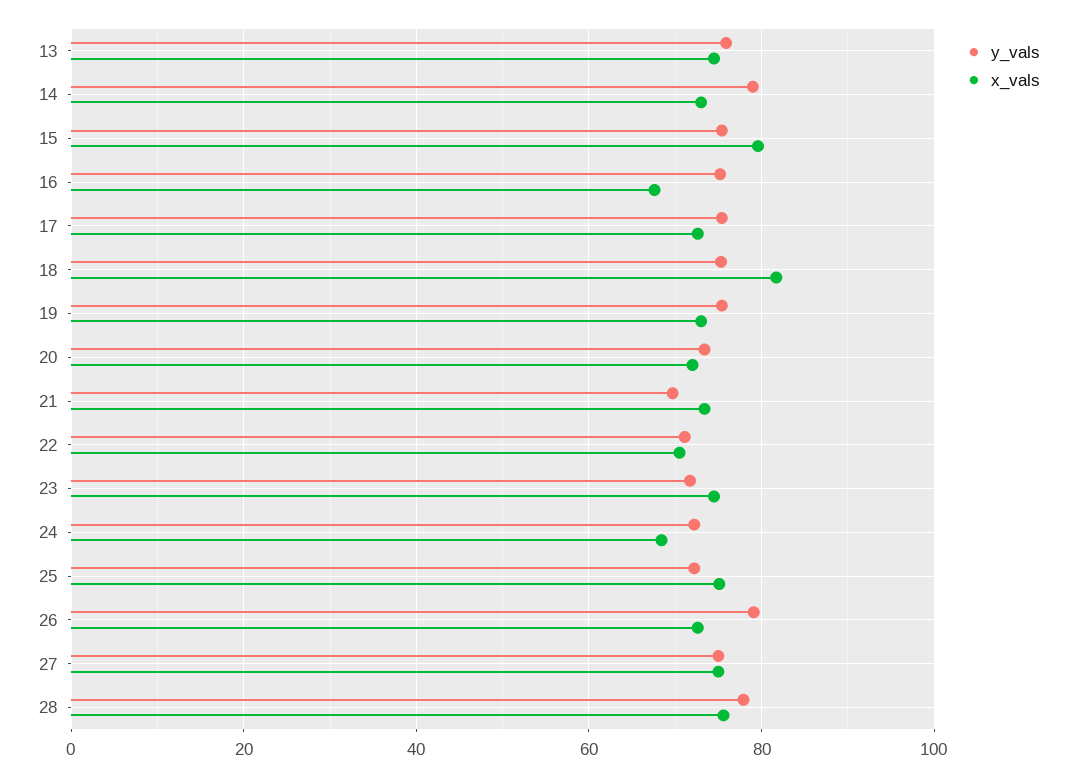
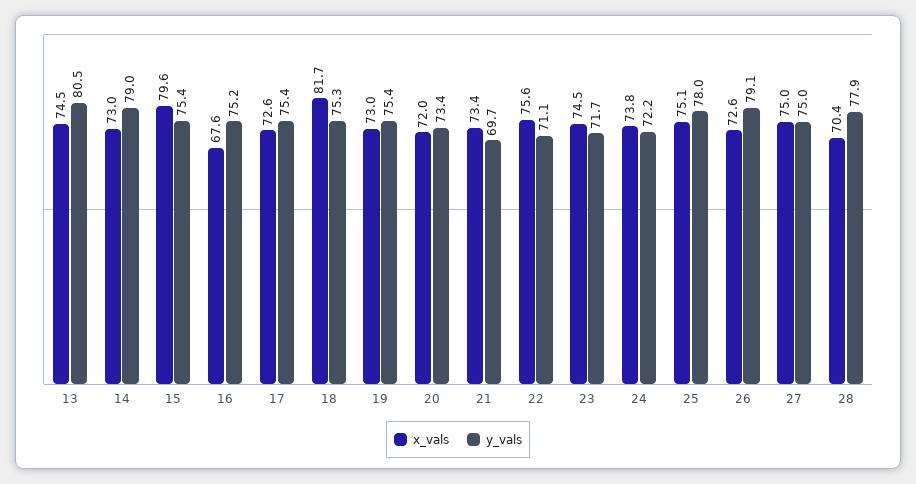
y_vals, 13: 76 -> 80.5
x_vals, 22: 70 -> 75.6
x_vals, 24: 68 -> 73.8
y_vals, 25: 72 -> 78
x_vals, 28: 76 -> 70.4

